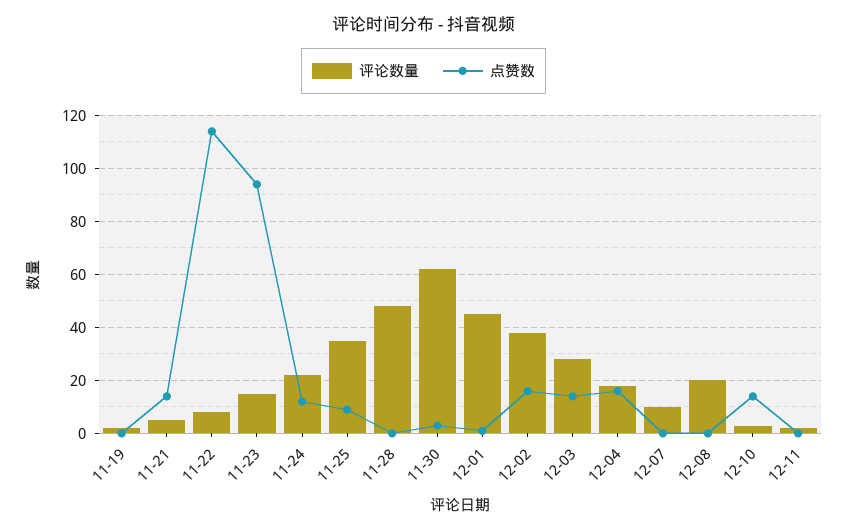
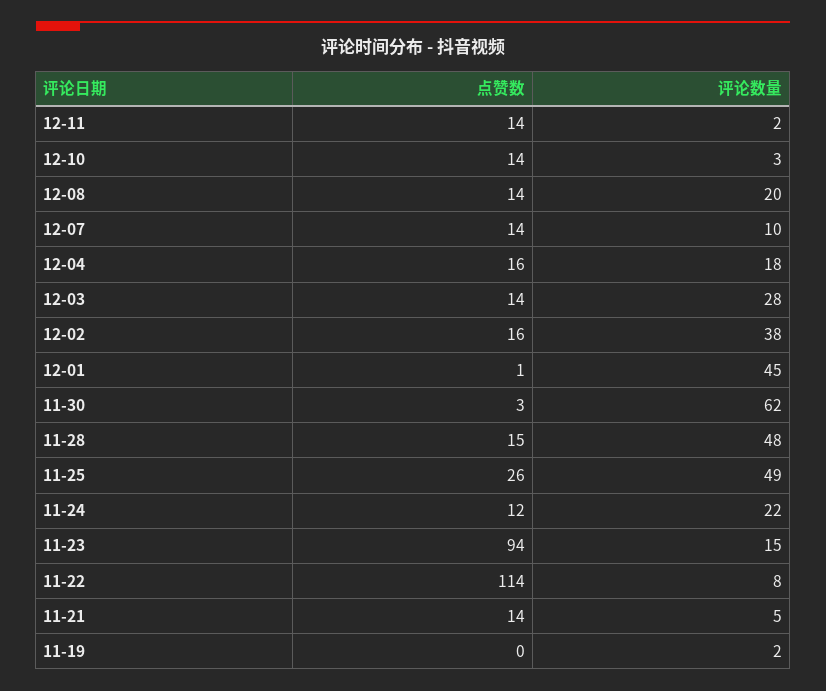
评论数量, 11-25: 35 -> 49
点赞数, 11-25: 10 -> 26
点赞数, 11-28: 0 -> 15
点赞数, 12-07: 0 -> 14
点赞数, 12-08: 0 -> 14
点赞数, 12-11: 0 -> 14

